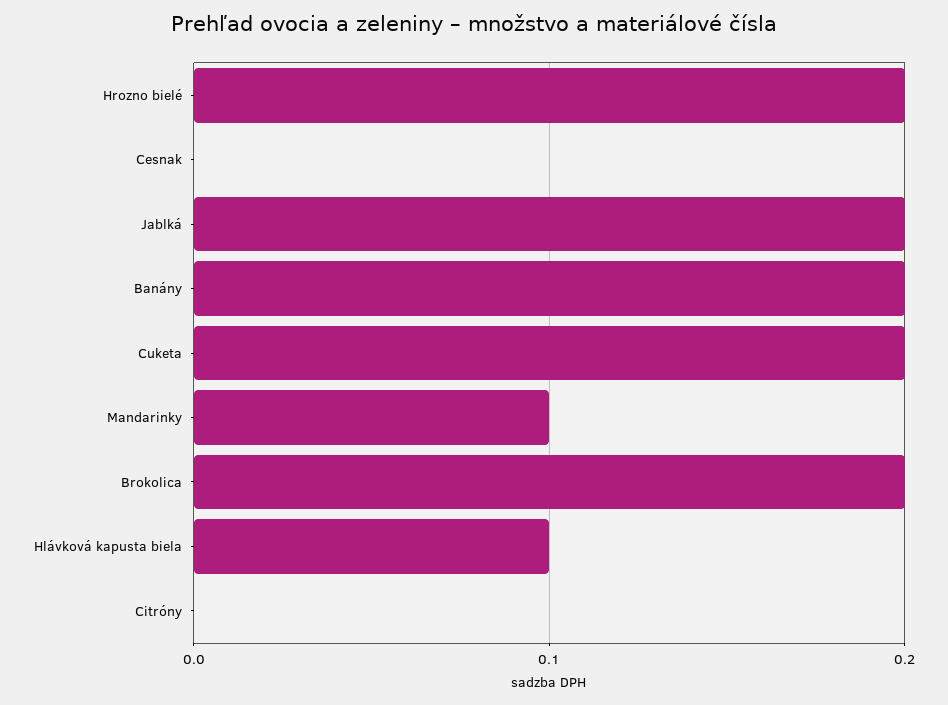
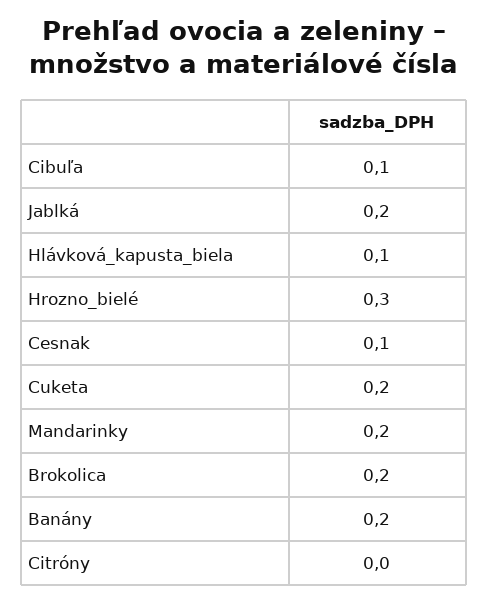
Hrozno bielé: 0.2 -> 0.3
Cesnak: 0 -> 0.1
Mandarinky: 0.1 -> 0.2
Cibuľa: none -> 0.1

